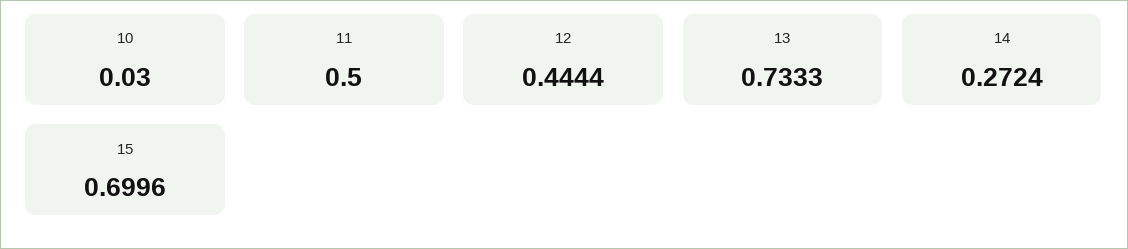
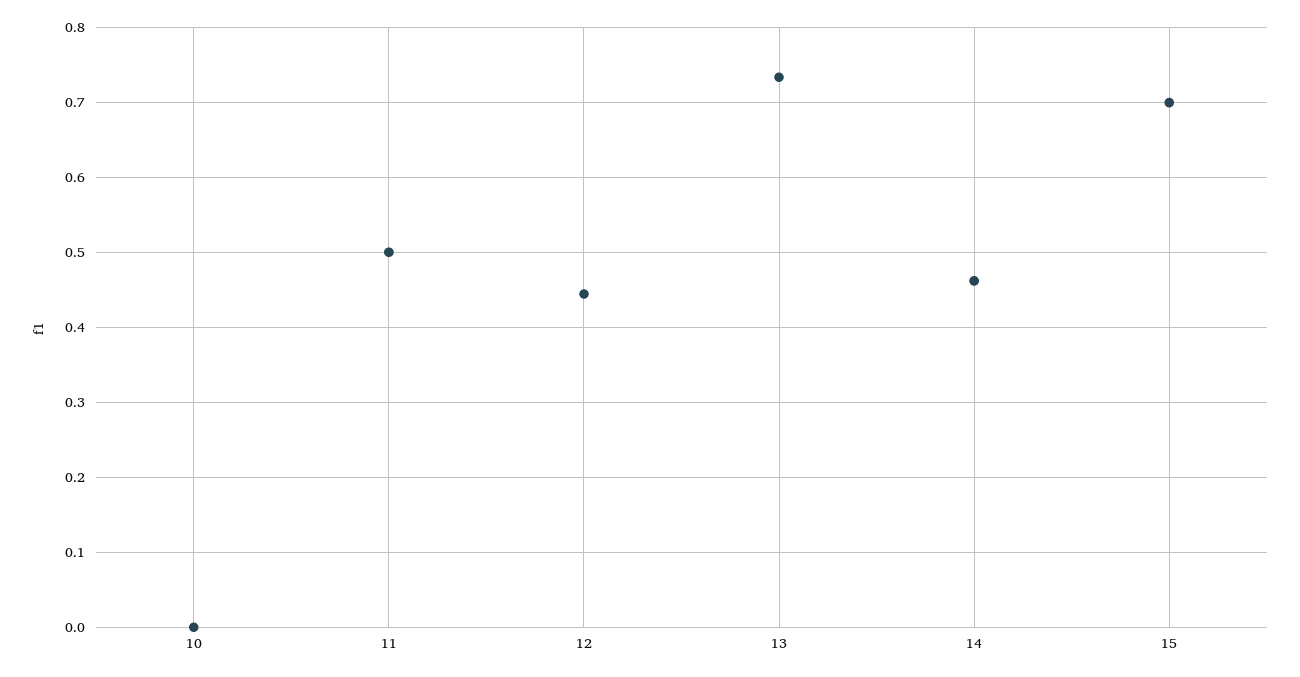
10: 0.03 -> 0
14: 0.2724 -> 0.46

